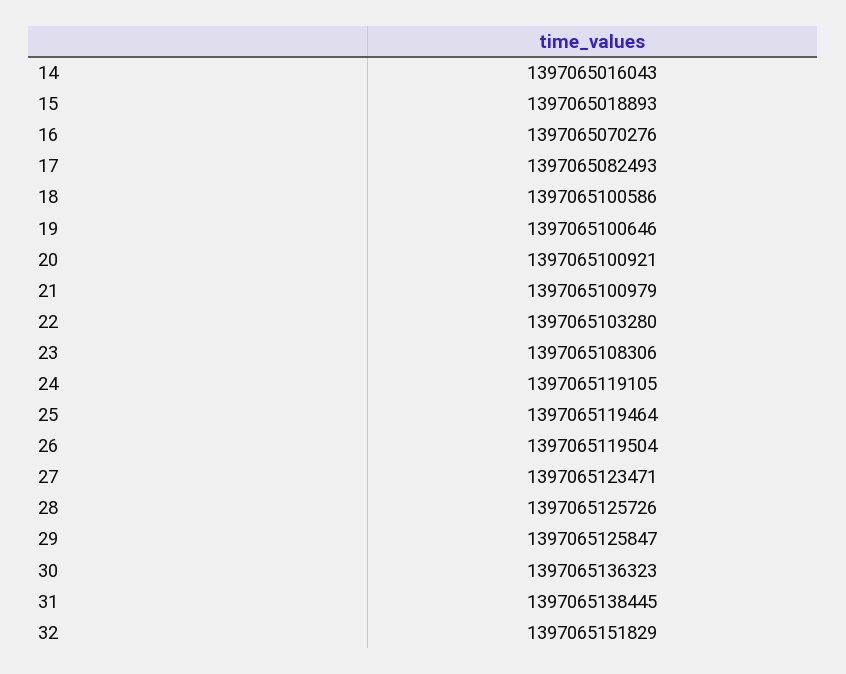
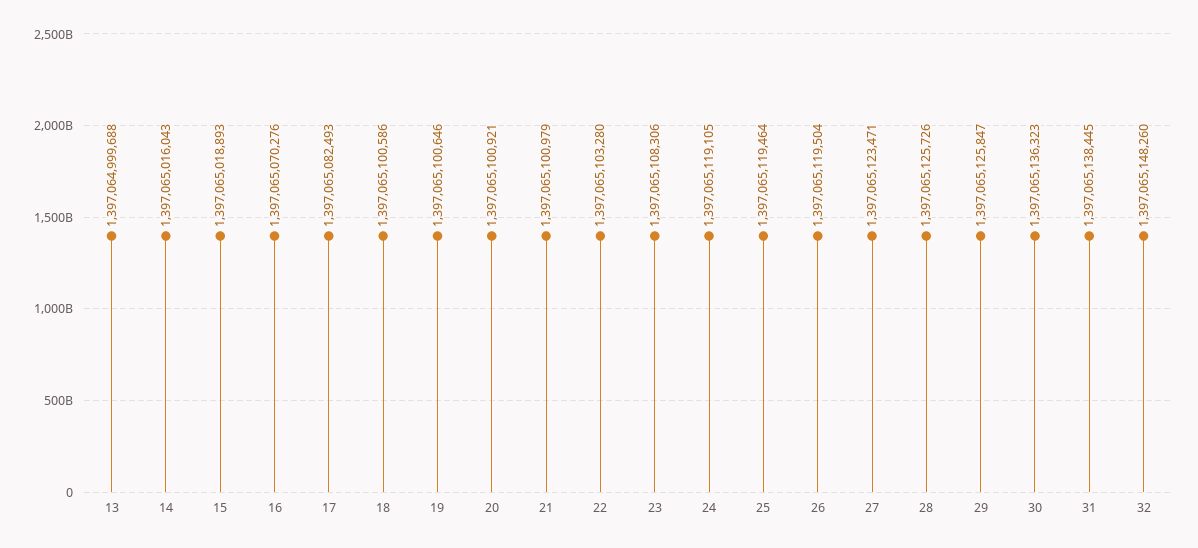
32: 1397065151829 -> 1397065148260
13: none -> 1397064999688

